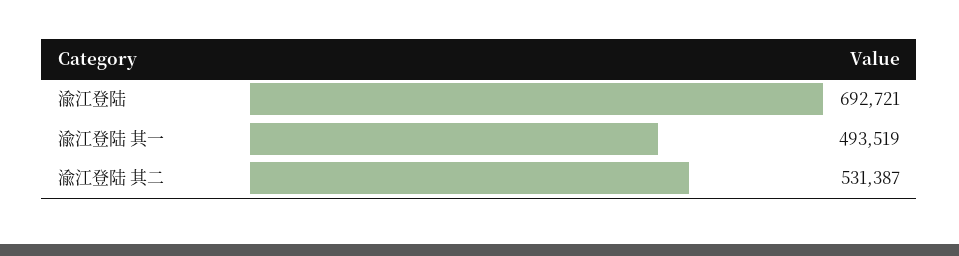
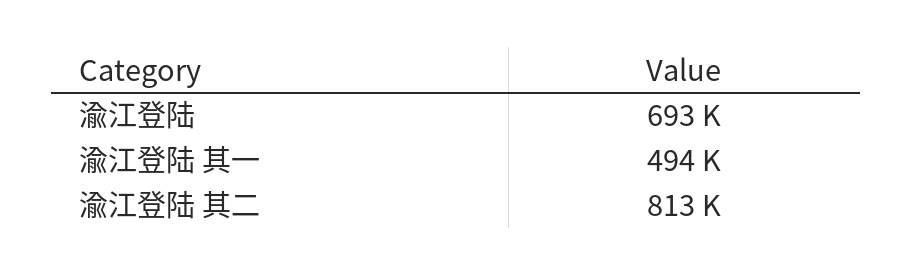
渝江登陆 其二: 531387 -> 813000

